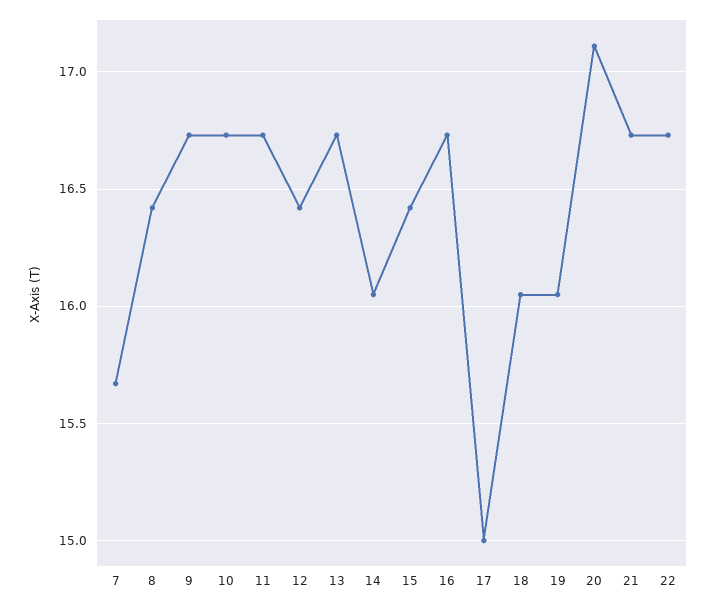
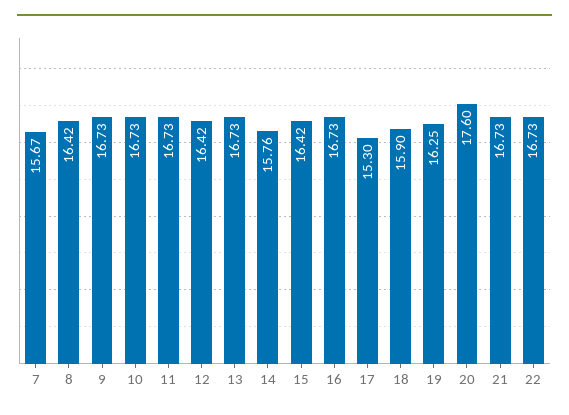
14: 16.05 -> 15.76
17: 15 -> 15.3
18: 16.05 -> 15.9
19: 16.05 -> 16.25
20: 17.1 -> 17.6

